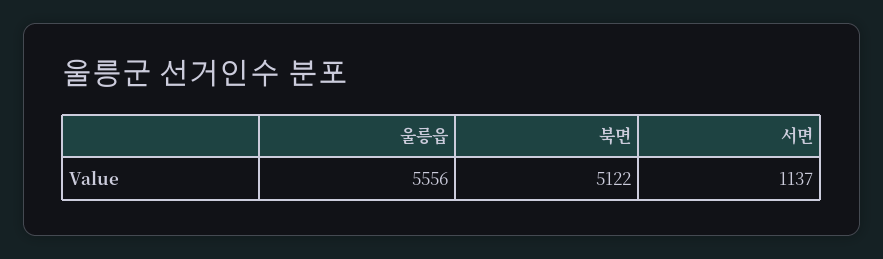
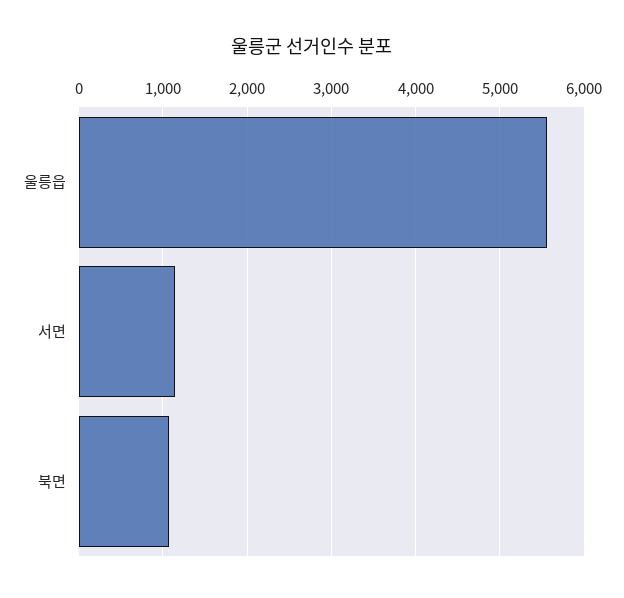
북면: 5122 -> 1100

